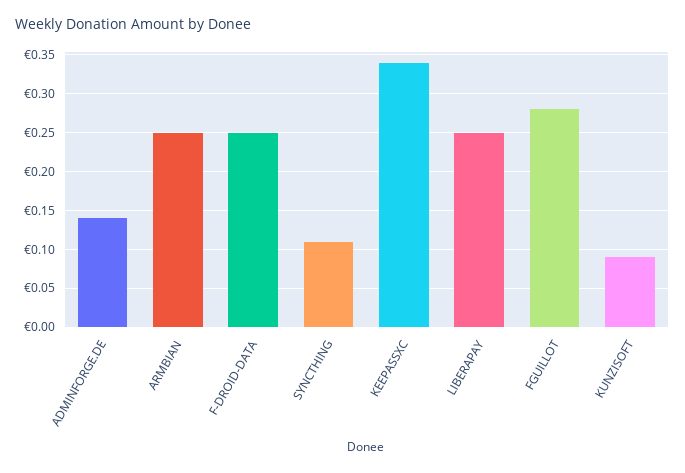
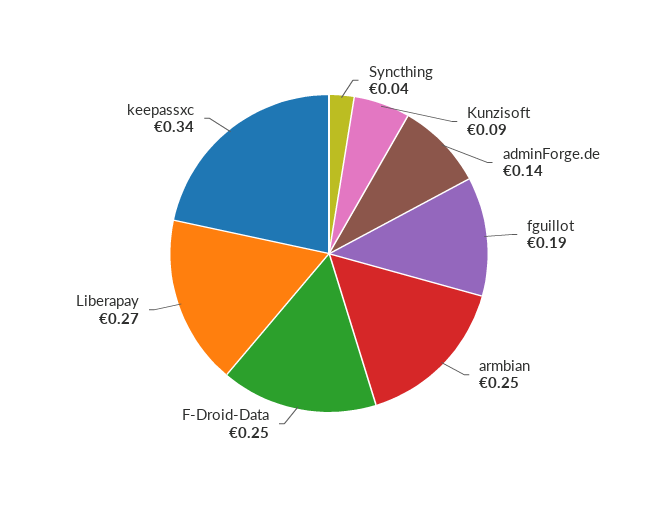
SYNCTHING: 0.11 -> 0.04
LIBERAPAY: 0.25 -> 0.27
FGUILLOT: 0.28 -> 0.19

